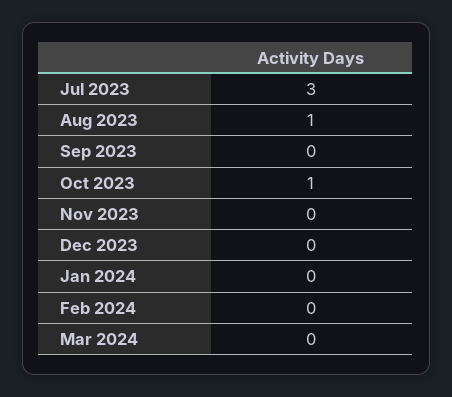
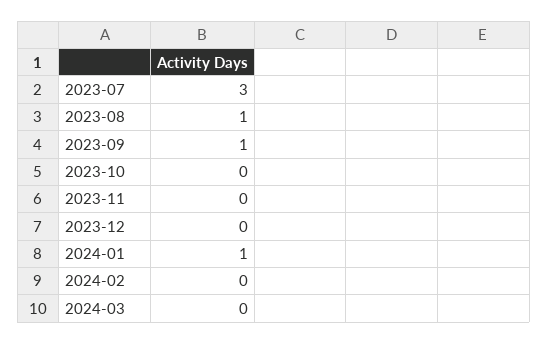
Sep 2023: 0 -> 1
Oct 2023: 1 -> 0
Jan 2024: 0 -> 1

